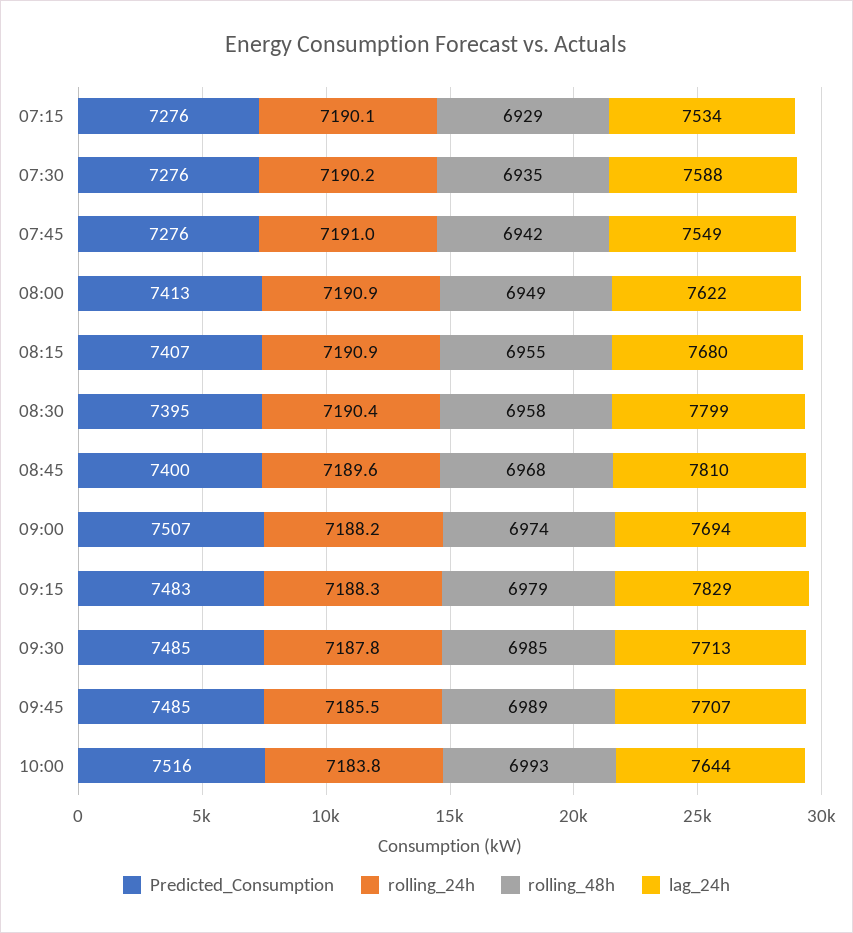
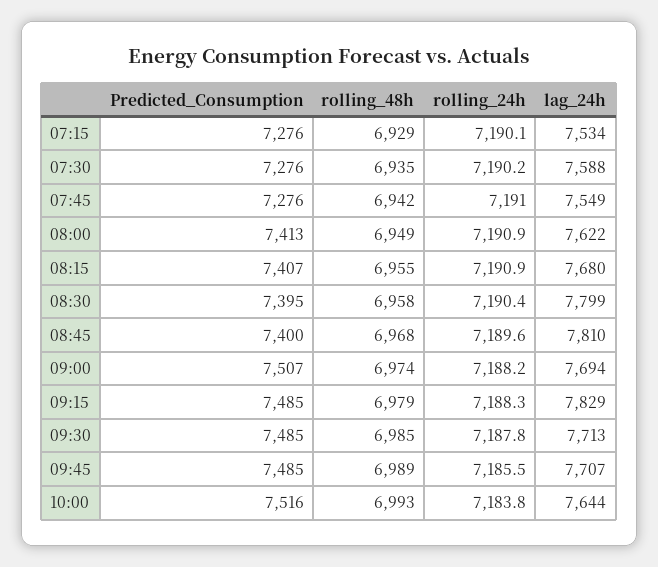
Predicted_Consumption, 09:15: 7483 -> 7485

